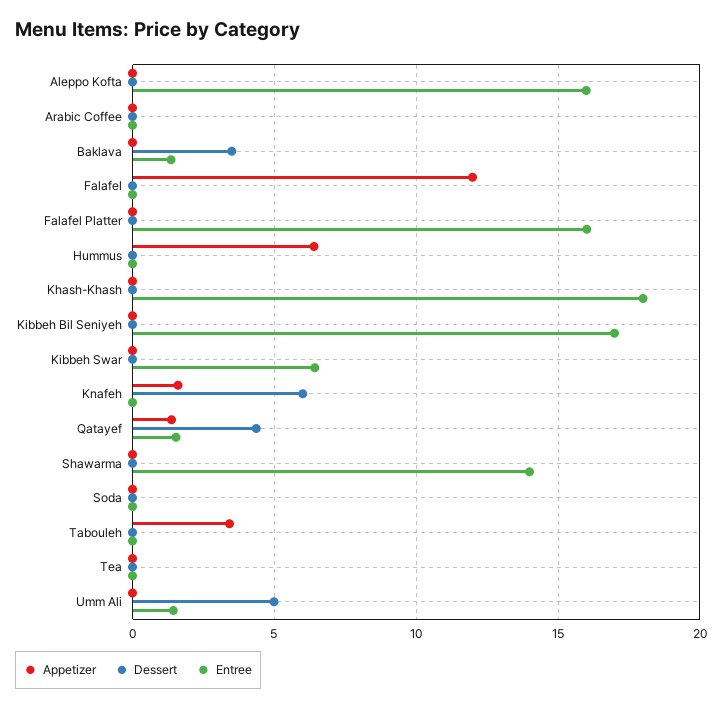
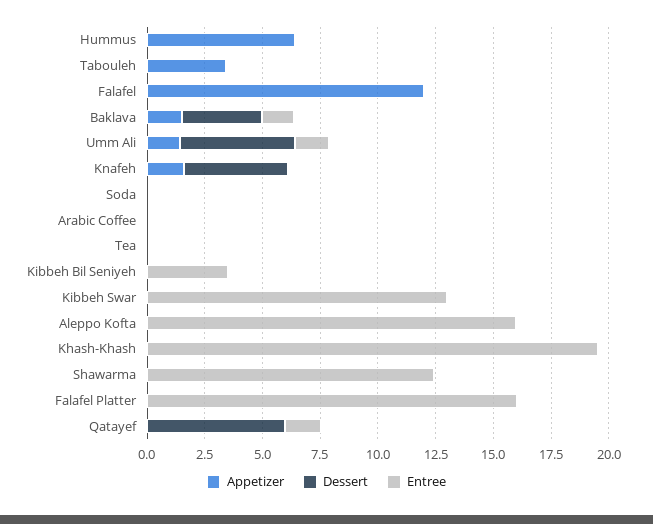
Appetizer, Baklava: 0 -> 1.5
Entree, Khash-Khash: 18 -> 19.5
Entree, Kibbeh Bil Seniyeh: 17 -> 3.5
Entree, Kibbeh Swar: 6.5 -> 13
Dessert, Knafeh: 6 -> 4.5
Appetizer, Qatayef: 1.5 -> 0
Dessert, Qatayef: 4.5 -> 6
Entree, Shawarma: 14 -> 12.5
Appetizer, Umm Ali: 0 -> 1.5

